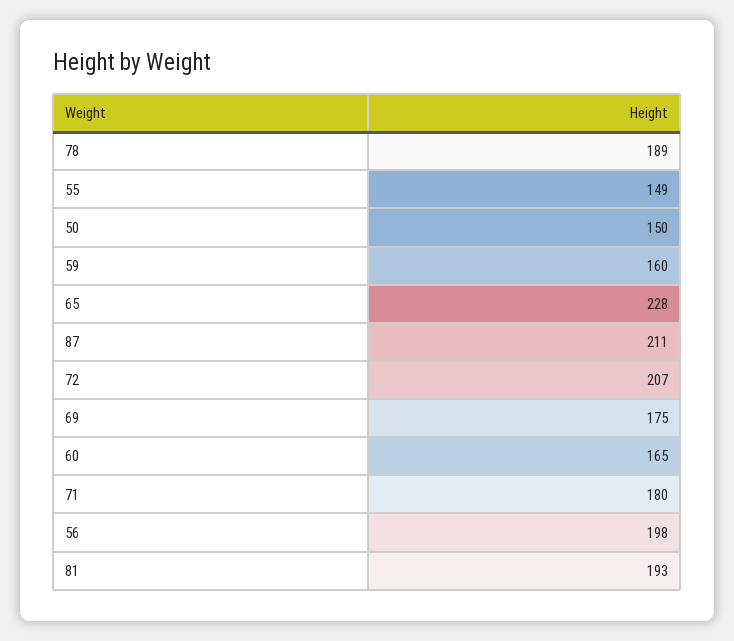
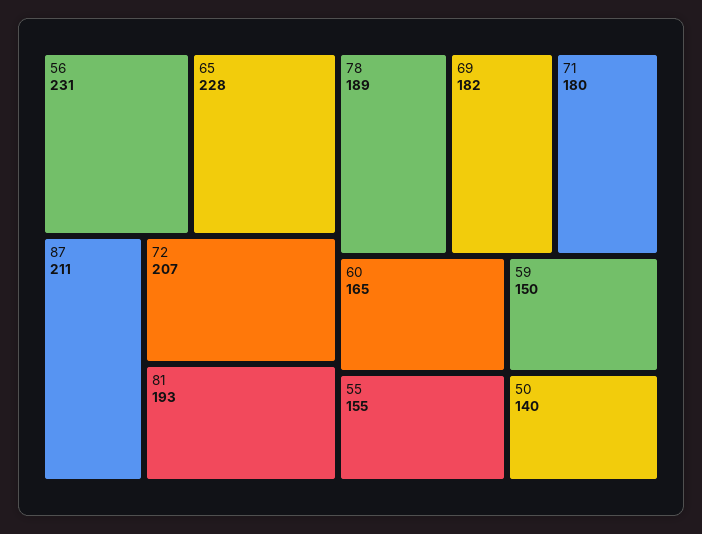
55: 149 -> 155
50: 150 -> 140
59: 160 -> 150
69: 175 -> 182
56: 198 -> 231

